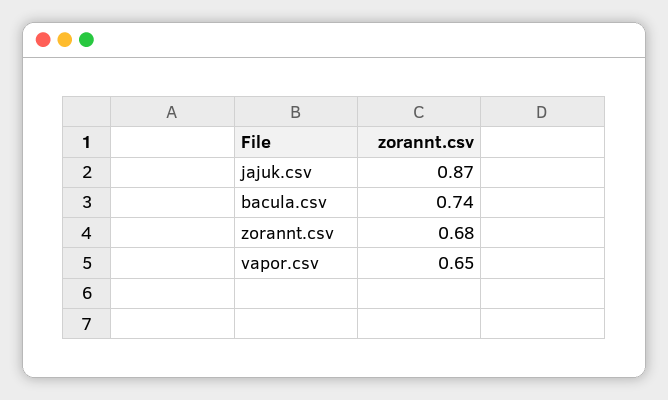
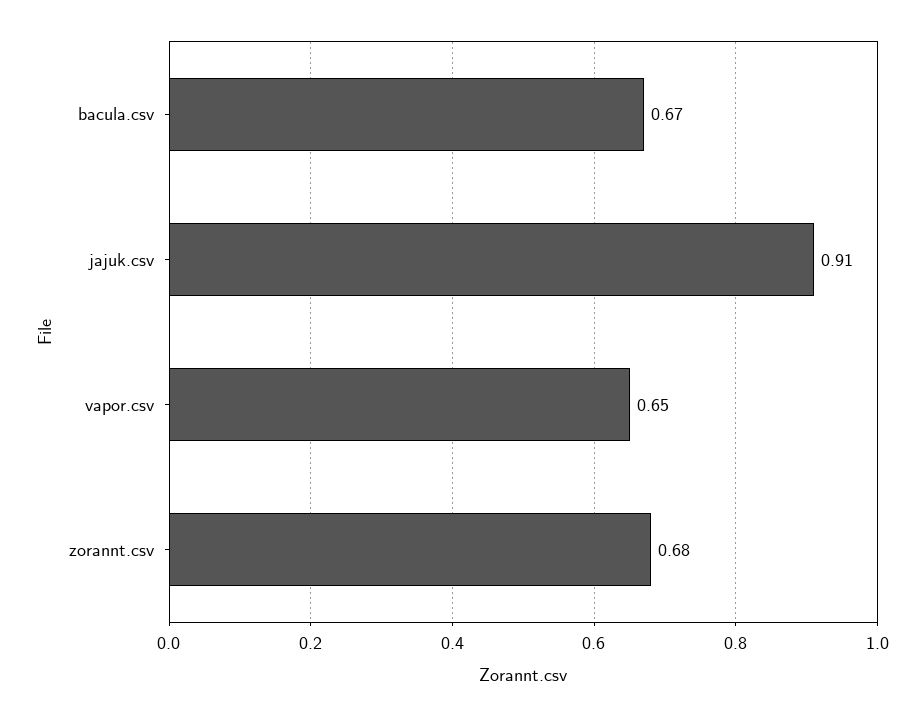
jajuk.csv: 0.87 -> 0.91
bacula.csv: 0.74 -> 0.67

